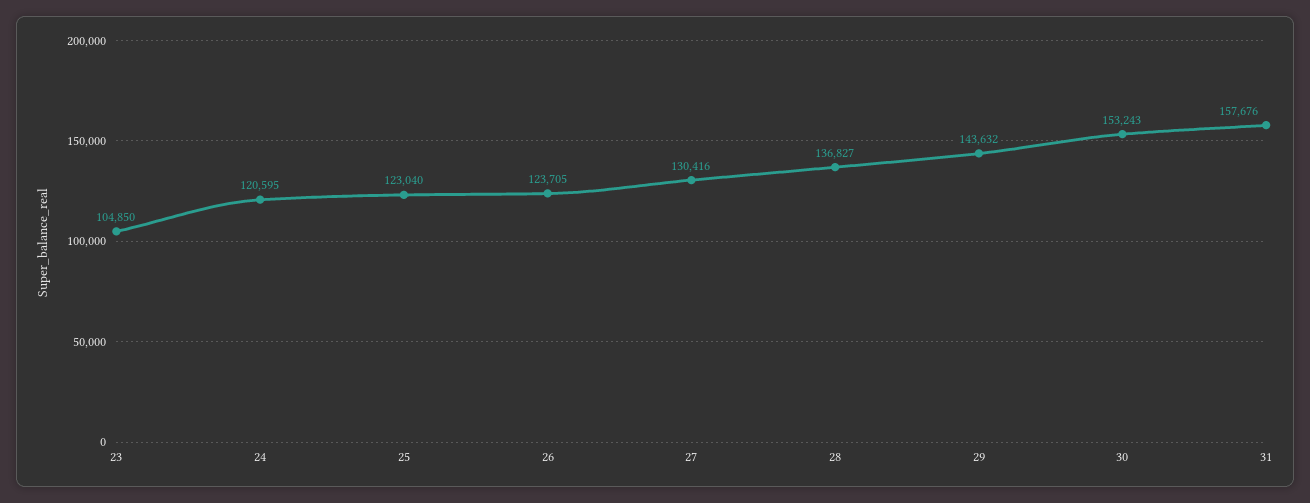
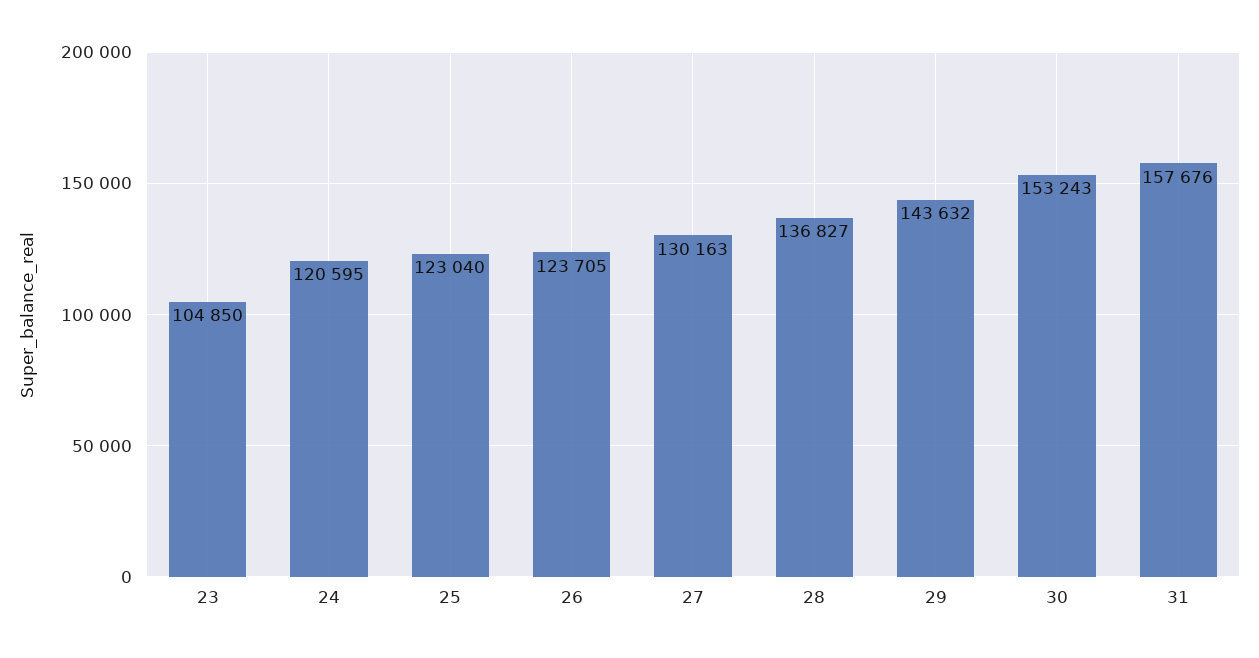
27: 130416 -> 130163

